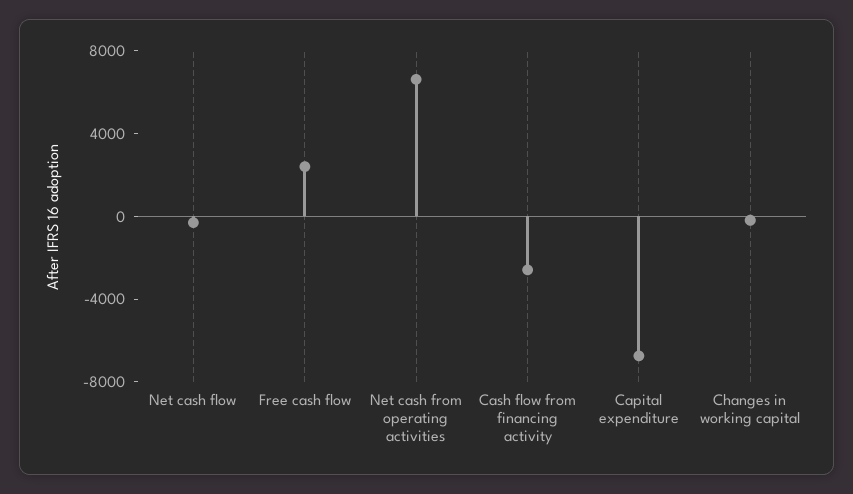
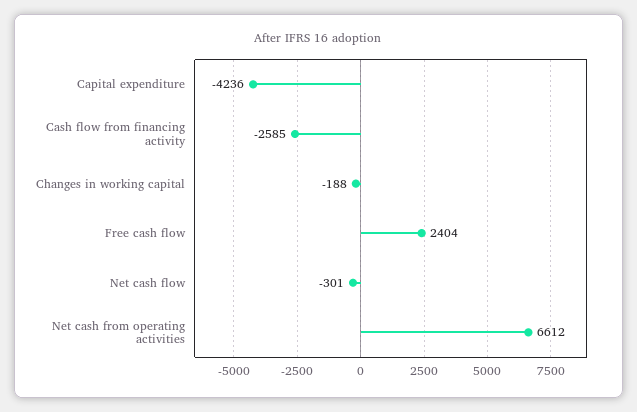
Capital expenditure: -7000 -> -4236

